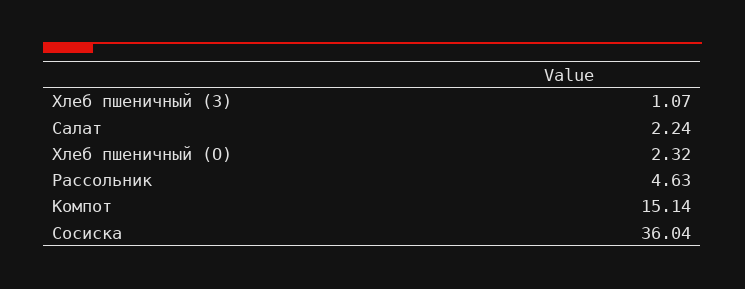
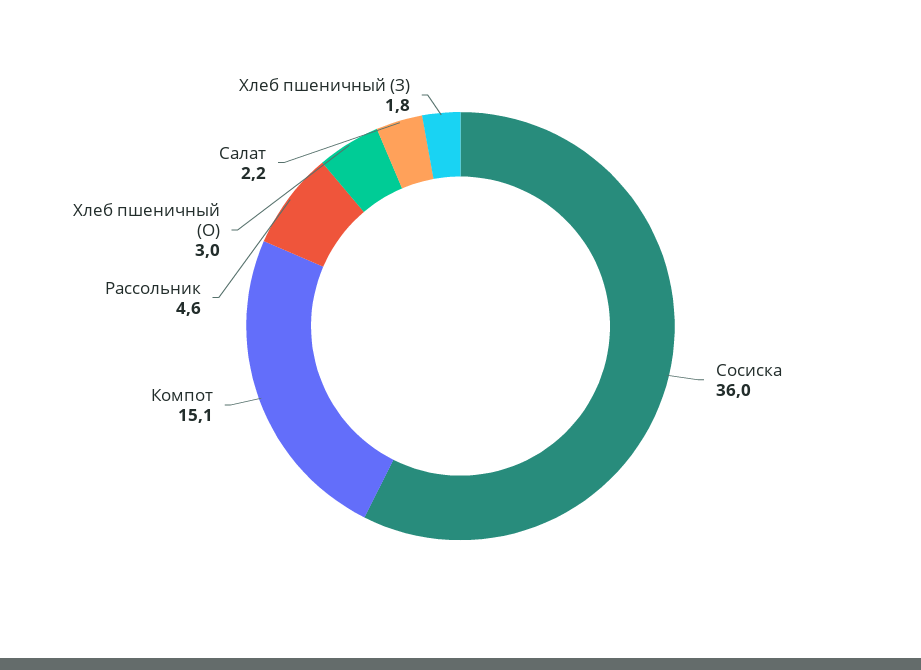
Хлеб пшеничный (З): 1.07 -> 1.8
Хлеб пшеничный (О): 2.32 -> 3

